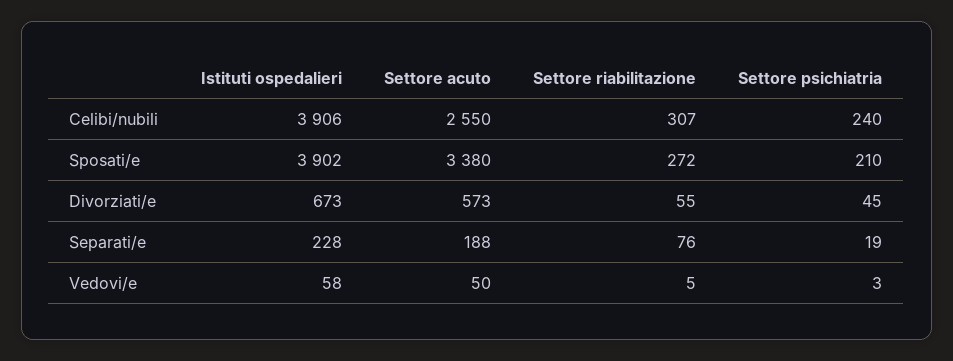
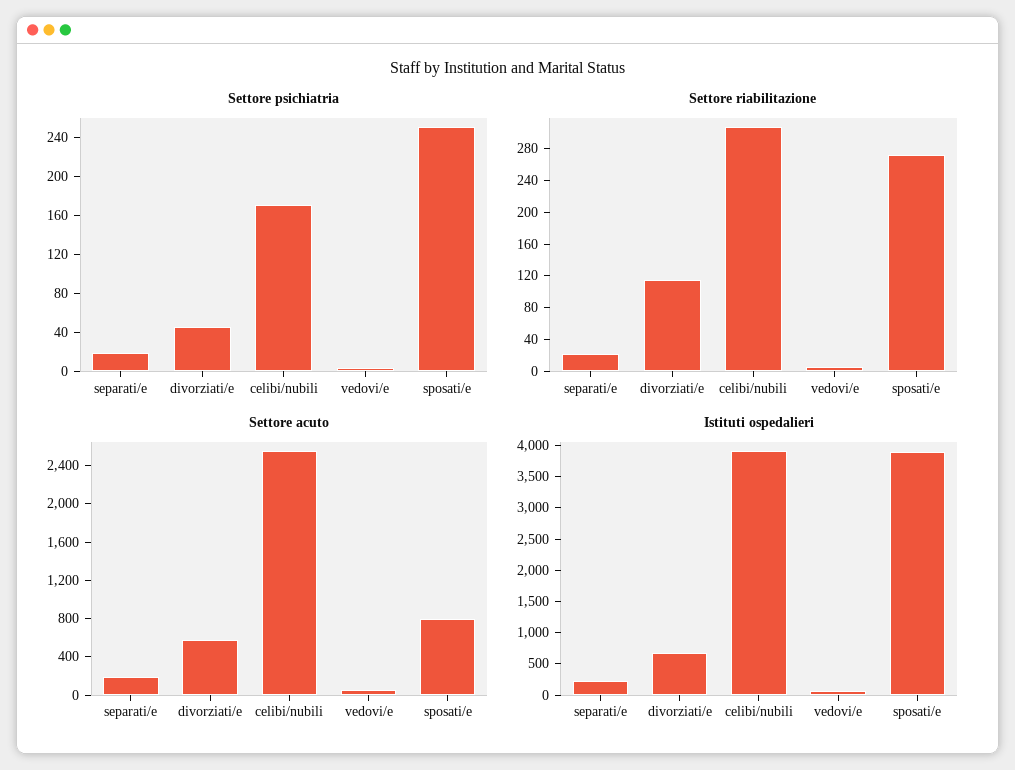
Settore psichiatria, Celibi/nubili: 240 -> 170
Settore acuto, Sposati/e: 3380 -> 800
Settore psichiatria, Sposati/e: 210 -> 250
Settore riabilitazione, Divorziati/e: 55 -> 120
Settore riabilitazione, Separati/e: 76 -> 20

